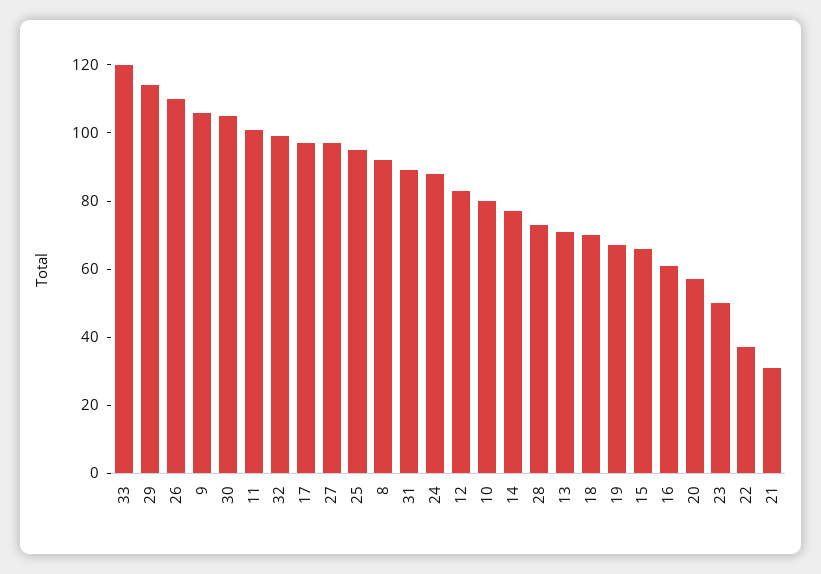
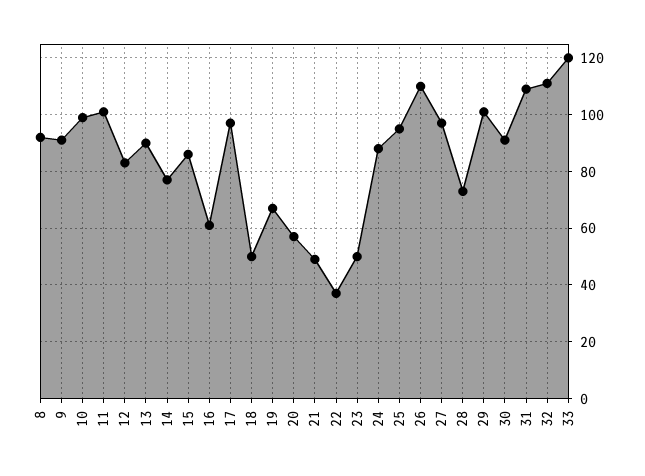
29: 115 -> 100
9: 105 -> 90
30: 105 -> 90
32: 100 -> 110
31: 90 -> 110
10: 80 -> 100
13: 70 -> 90
18: 70 -> 50
15: 65 -> 85
21: 30 -> 50

